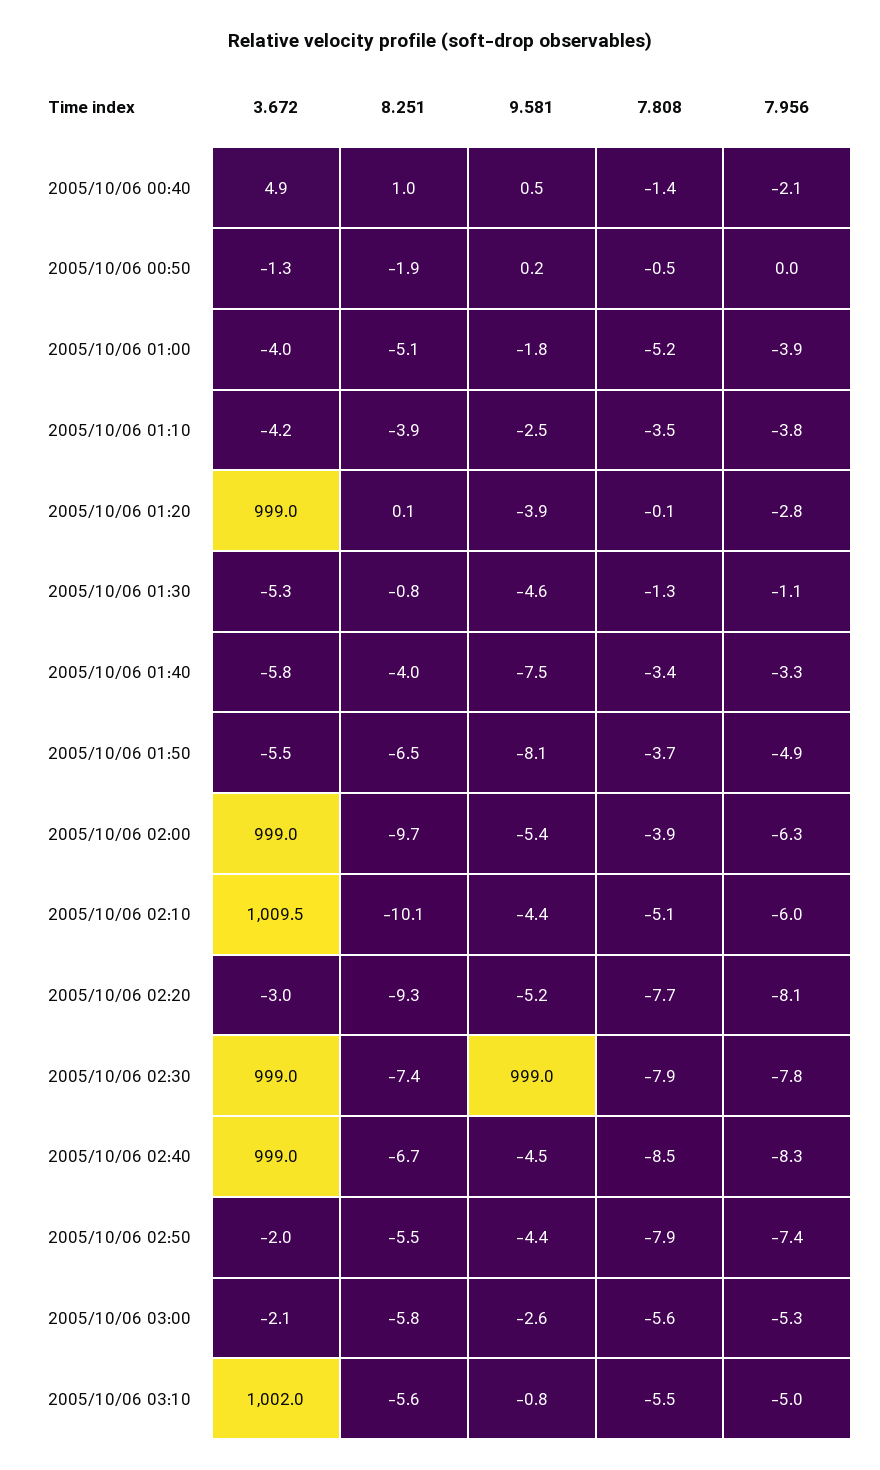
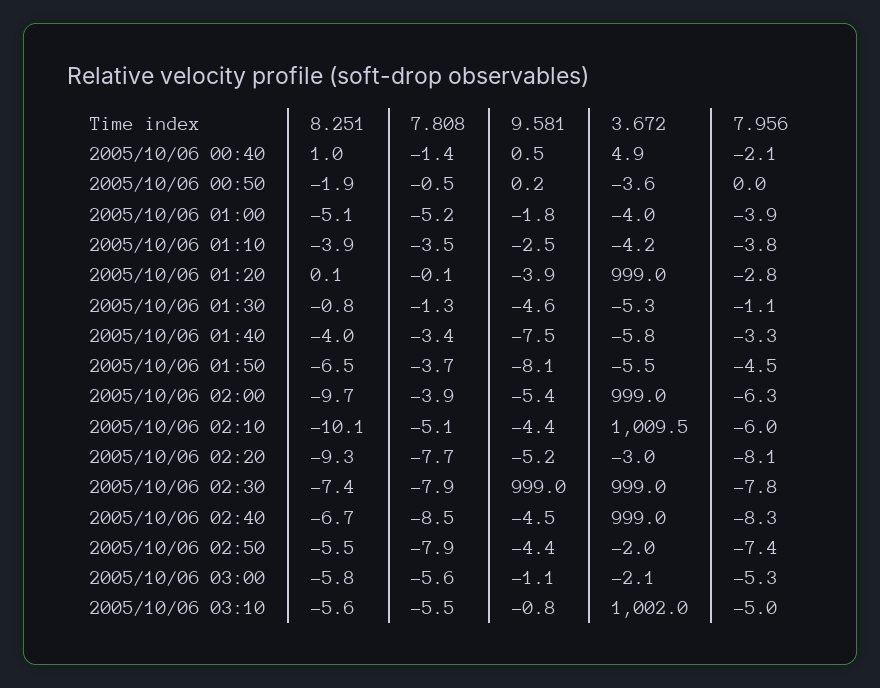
3.672, 2005/10/06 00:50: -1.3 -> -3.6
7.956, 2005/10/06 01:50: -4.9 -> -4.5
9.581, 2005/10/06 03:00: -2.6 -> -1.1

